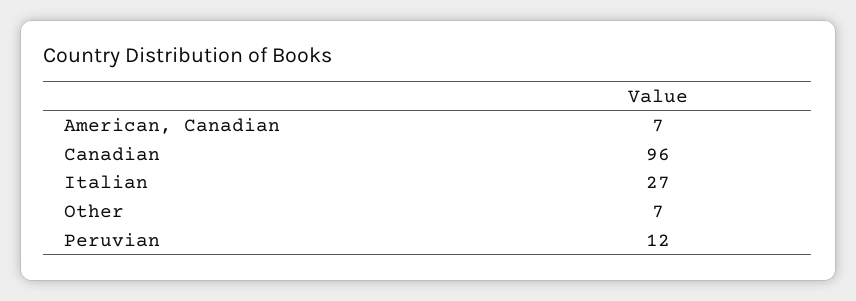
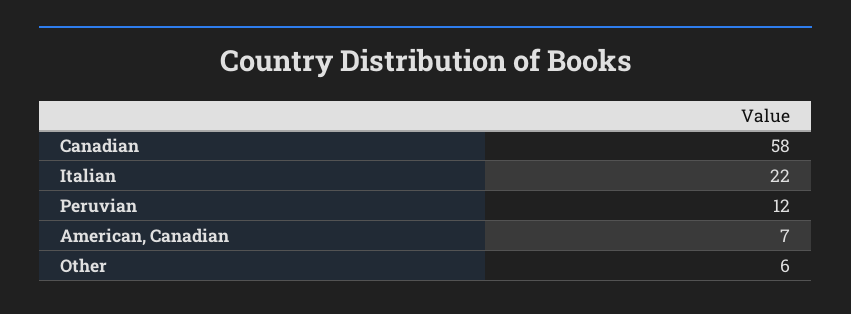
Canadian: 96 -> 58
Italian: 27 -> 22
Other: 7 -> 6

